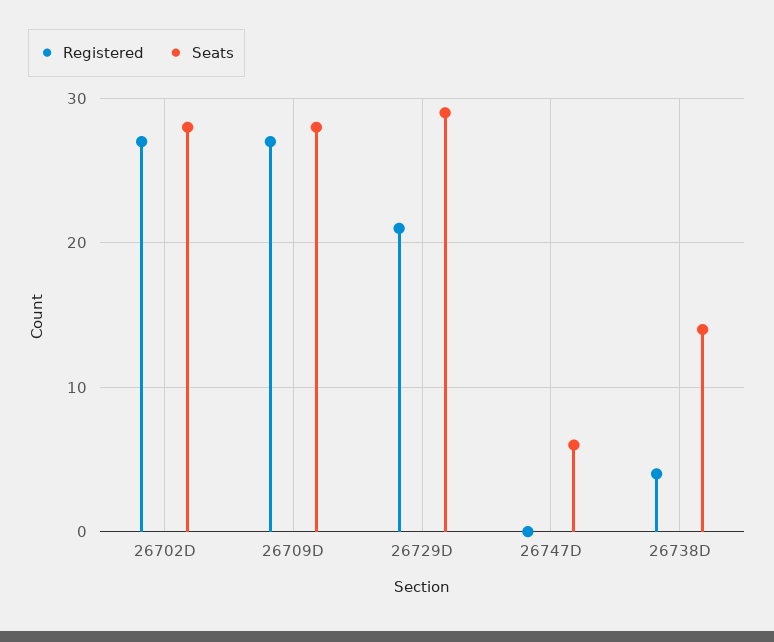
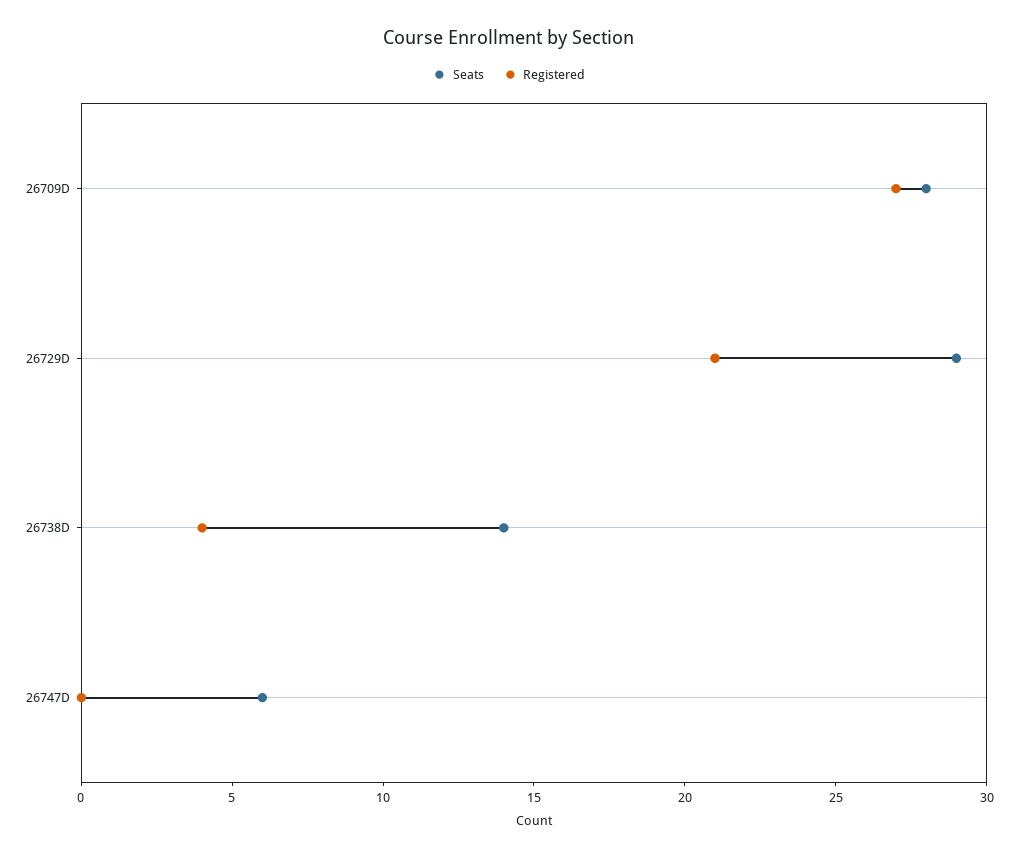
Registered, 26702D: 27 -> none
Seats, 26702D: 28 -> none

